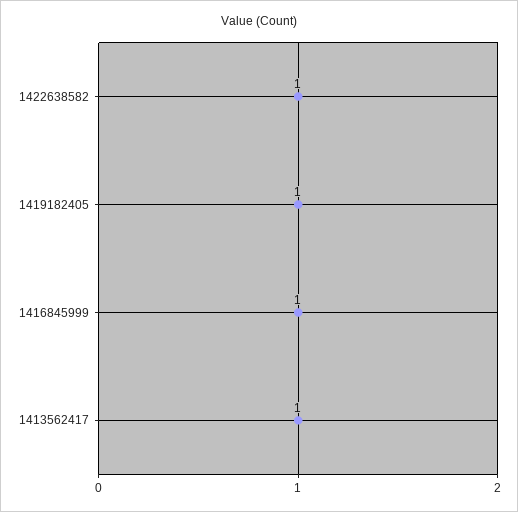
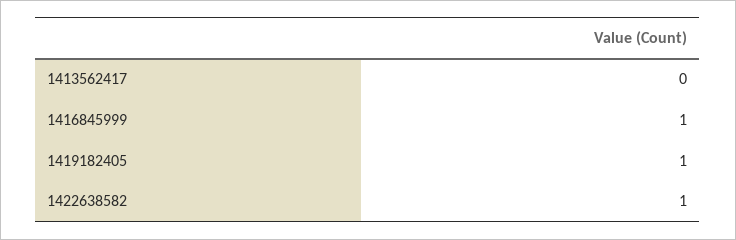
1413562417: 1 -> 0

